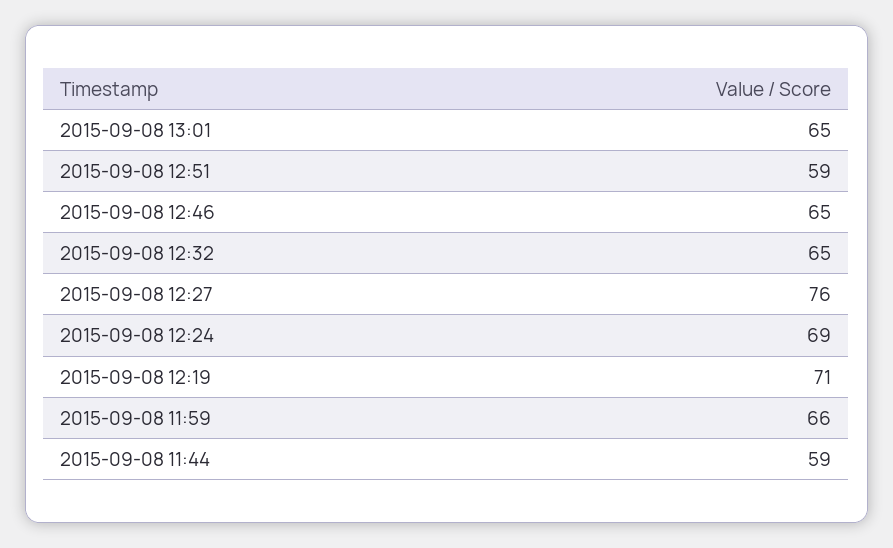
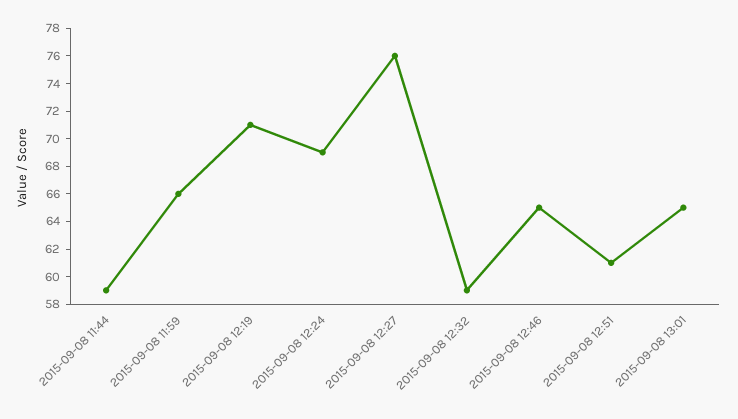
2015-09-08 12:51: 59 -> 61
2015-09-08 12:32: 65 -> 59

